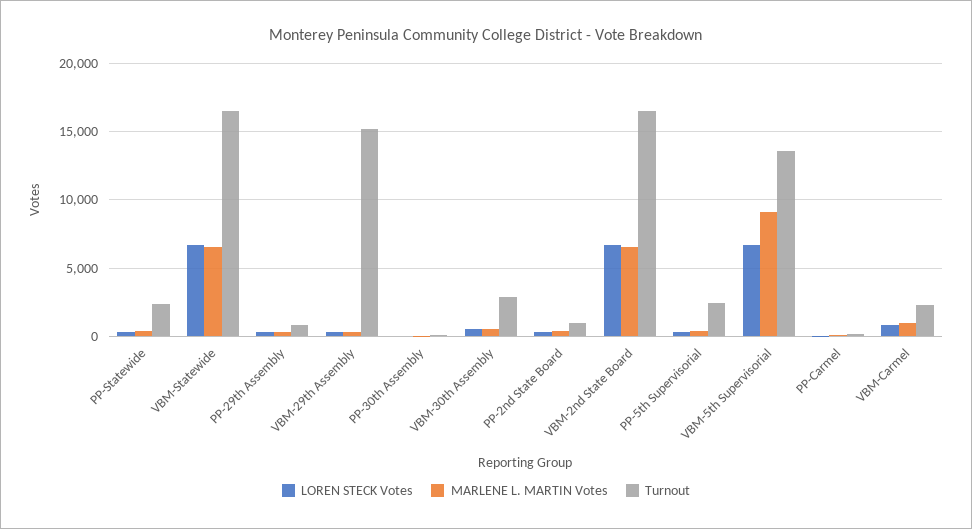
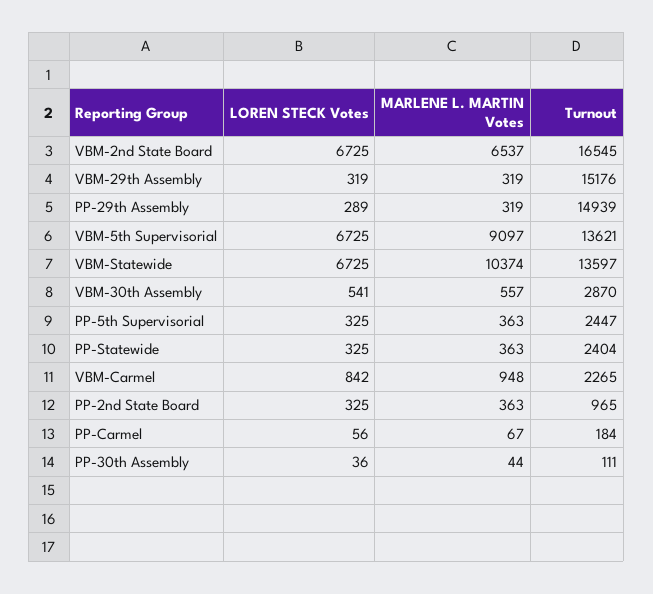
MARLENE L. MARTIN Votes, VBM-Statewide: 6500 -> 10374
Turnout, VBM-Statewide: 16500 -> 13597
Turnout, PP-29th Assembly: 1000 -> 14939

